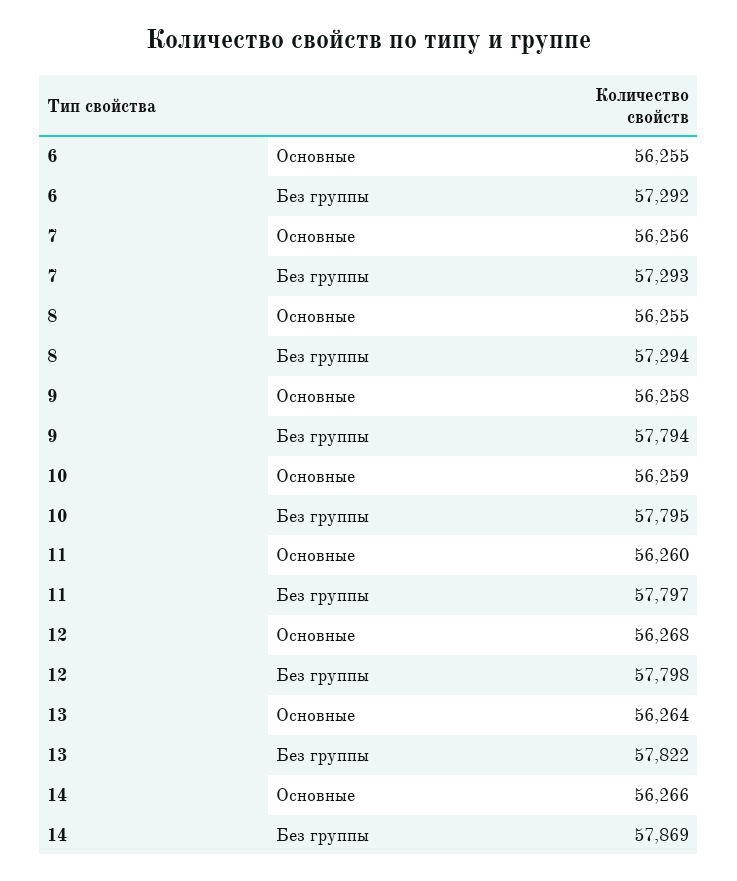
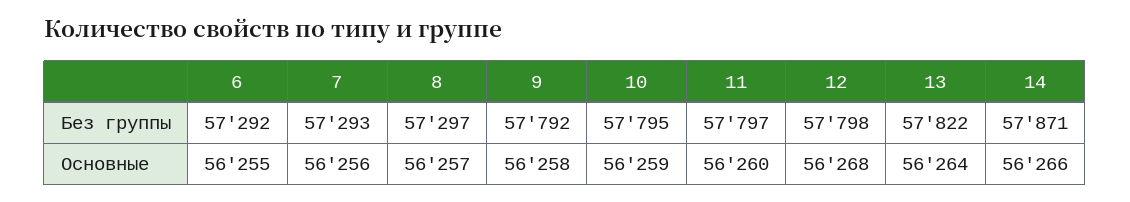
8, Основные: 56255 -> 56257
8, Без группы: 57294 -> 57297
9, Без группы: 57794 -> 57792
14, Без группы: 57869 -> 57871

